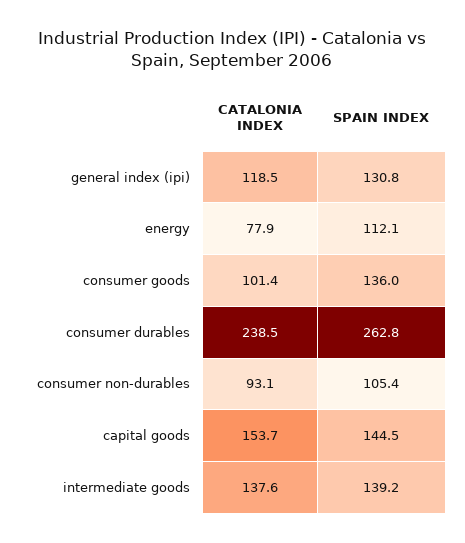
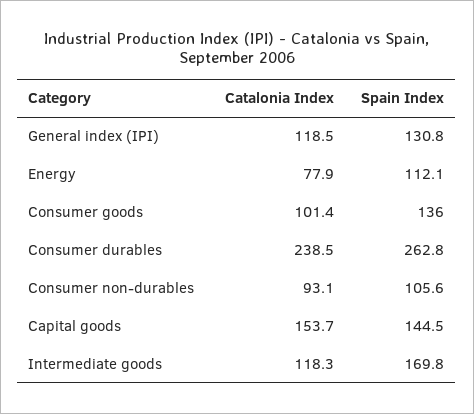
SPAIN INDEX, consumer non-durables: 105.4 -> 105.6
CATALONIA INDEX, intermediate goods: 137.6 -> 118.3
SPAIN INDEX, intermediate goods: 139.2 -> 169.8

